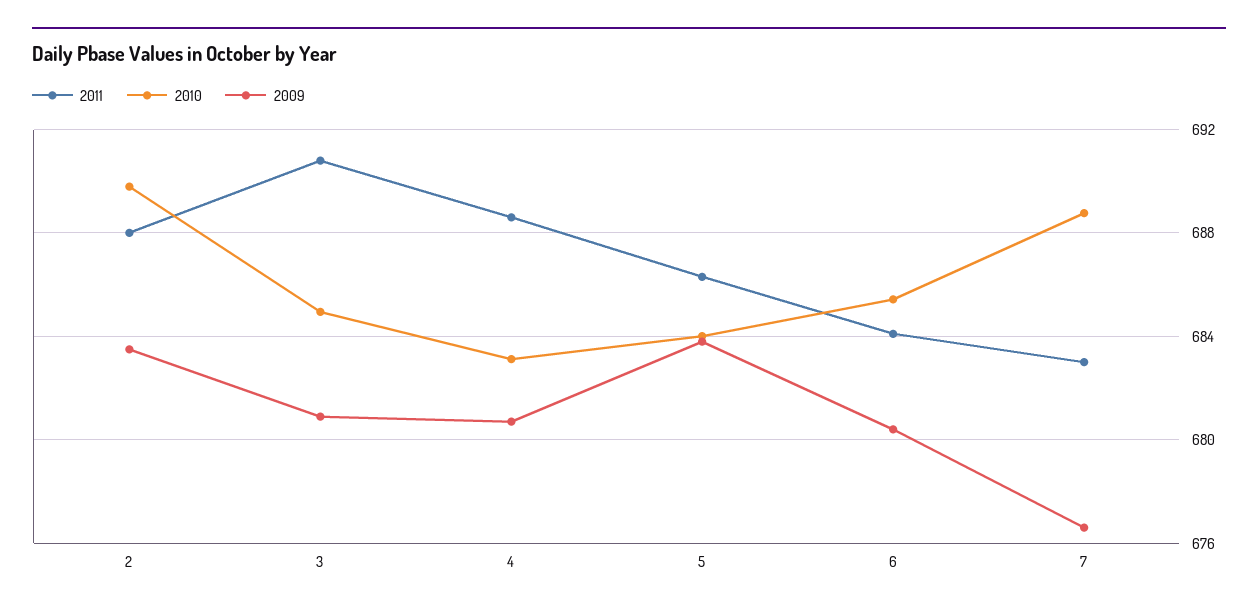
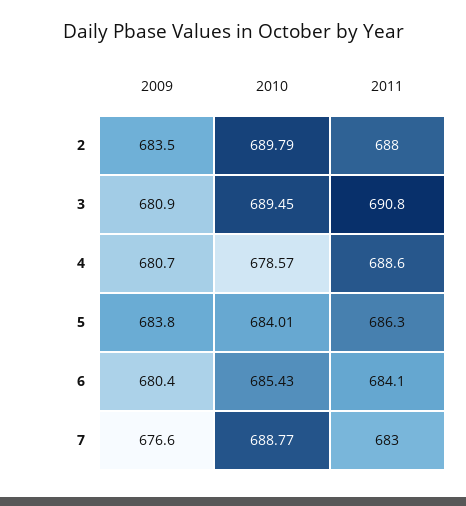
2010, 3: 685 -> 689.45
2010, 4: 683 -> 678.57

